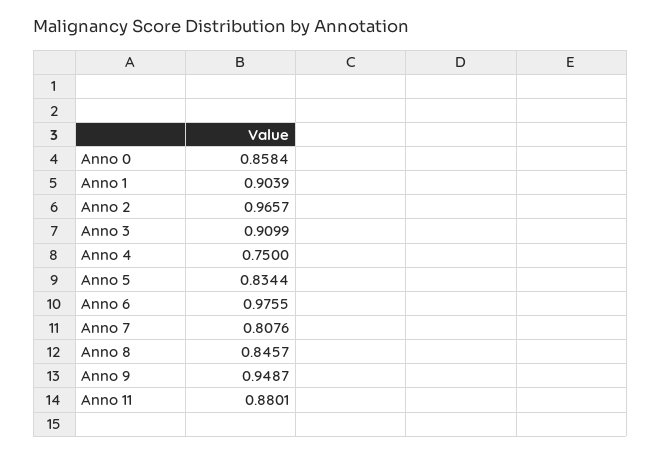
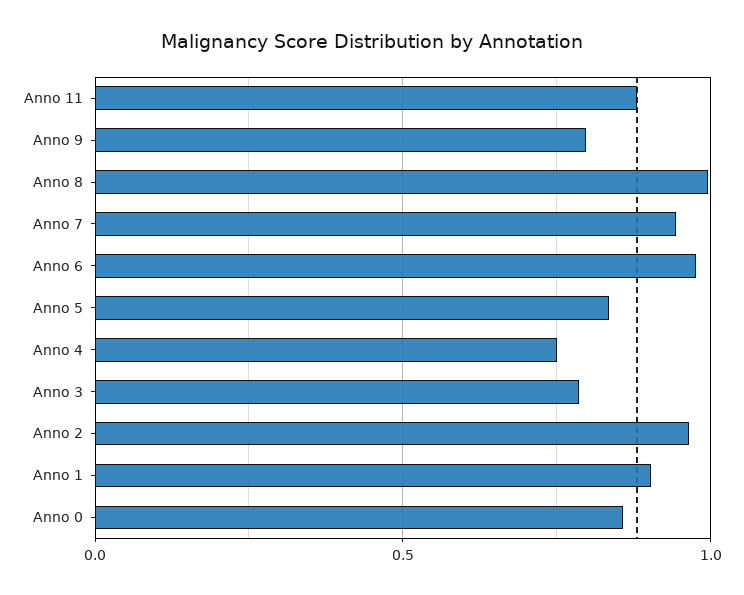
Anno 3: 0.9099 -> 0.8
Anno 7: 0.8076 -> 0.95
Anno 8: 0.8457 -> 1
Anno 9: 0.9487 -> 0.8

